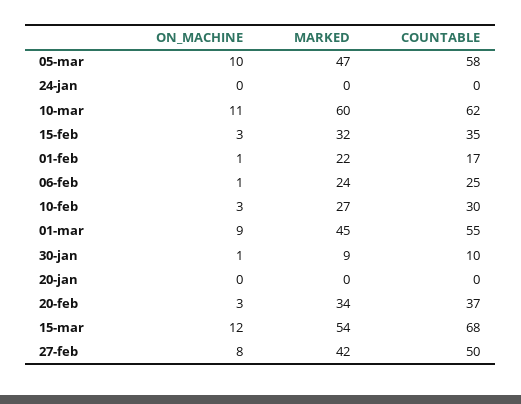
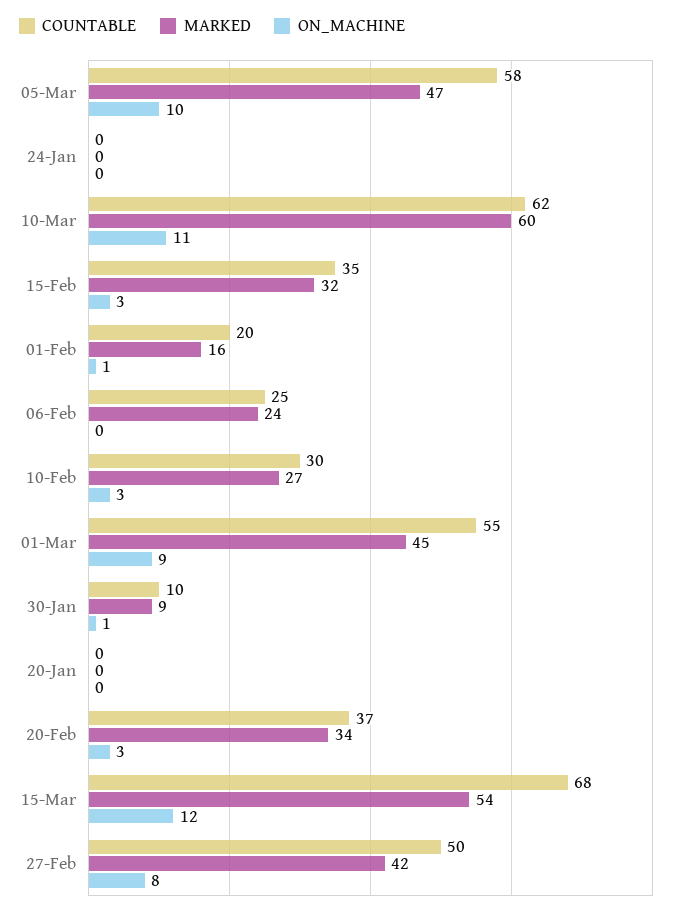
MARKED, 01-feb: 22 -> 16
COUNTABLE, 01-feb: 17 -> 20
ON_MACHINE, 06-feb: 1 -> 0

